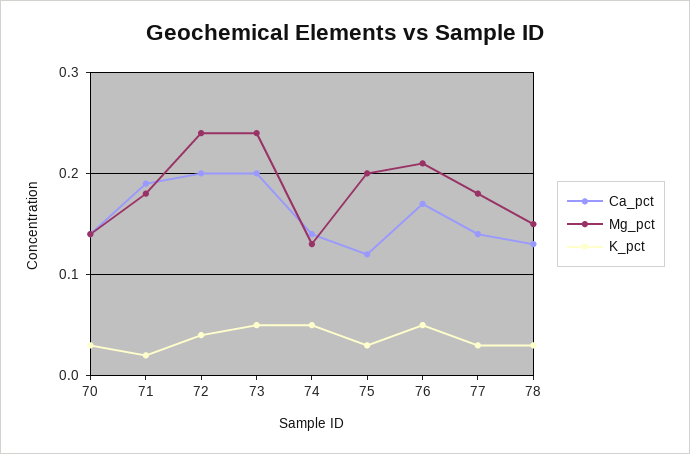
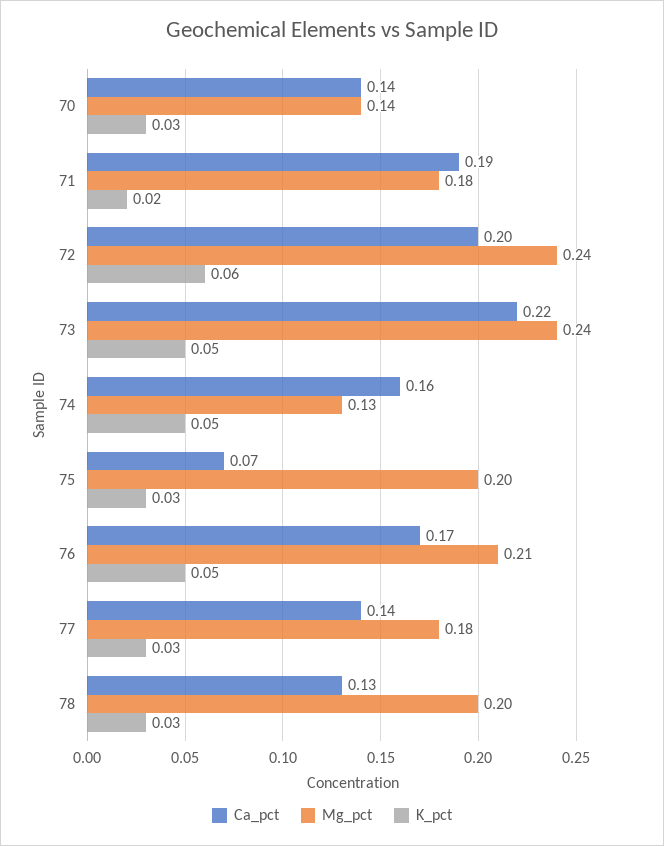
K_pct, 72: 0.04 -> 0.06
Ca_pct, 73: 0.2 -> 0.22
Ca_pct, 74: 0.14 -> 0.16
Ca_pct, 75: 0.12 -> 0.07
Mg_pct, 78: 0.15 -> 0.2

